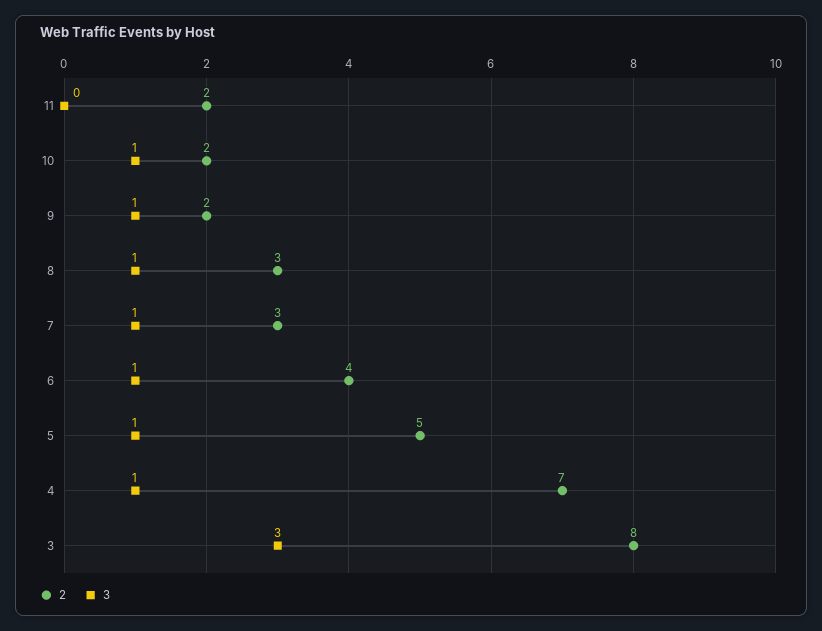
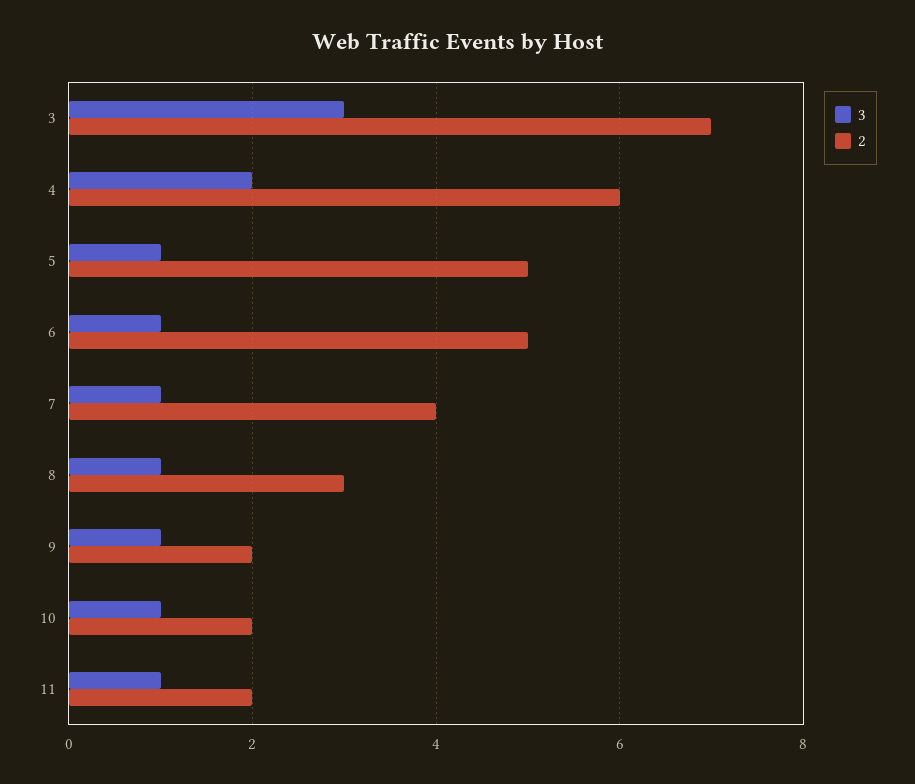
3, 11: 0 -> 1
2, 7: 3 -> 4
2, 6: 4 -> 5
2, 4: 7 -> 6
3, 4: 1 -> 2
2, 3: 8 -> 7

